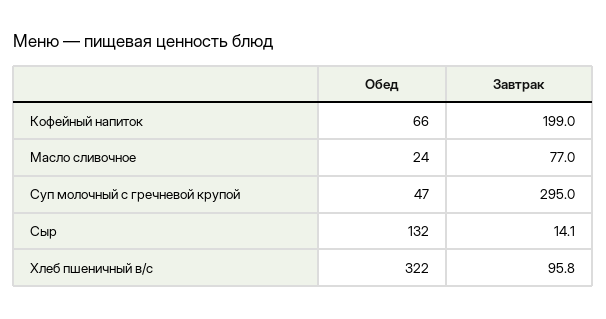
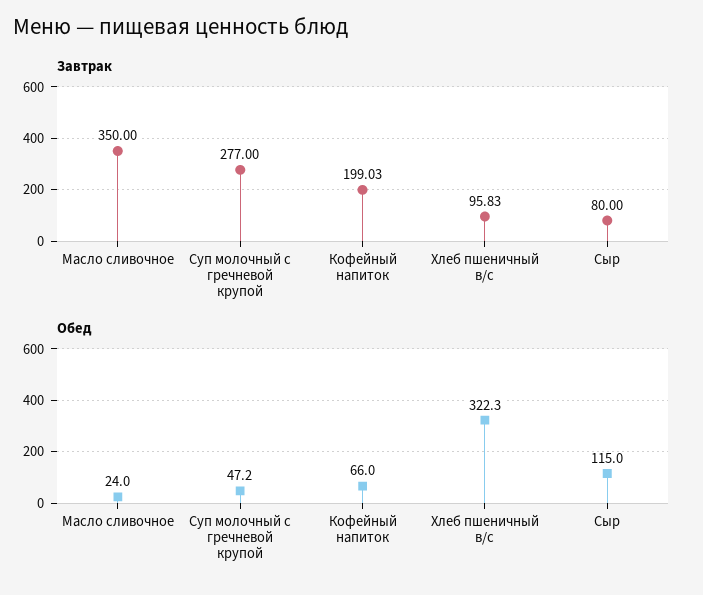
Завтрак, Масло сливочное: 77 -> 350
Завтрак, Суп молочный с гречневой крупой: 295 -> 277
Обед, Сыр: 132 -> 115
Завтрак, Сыр: 14.1 -> 80

